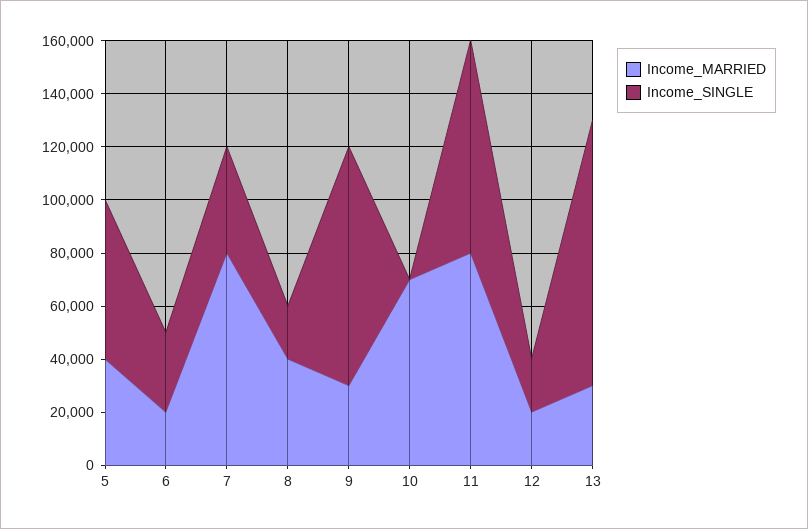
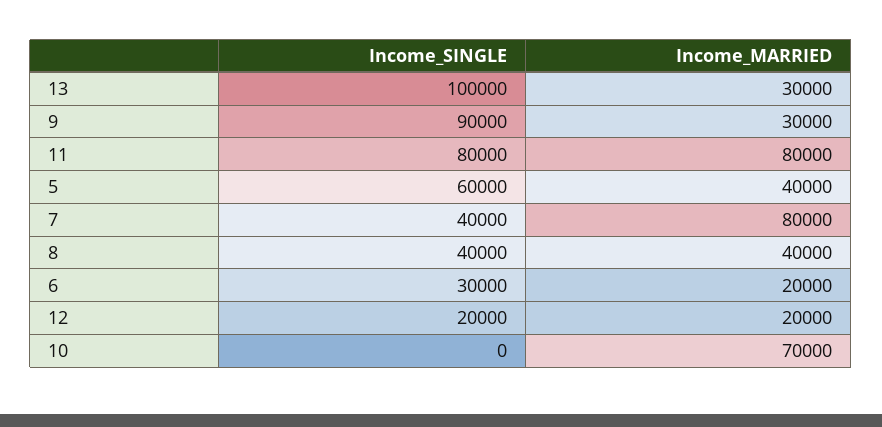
Income_SINGLE, 8: 20000 -> 40000

